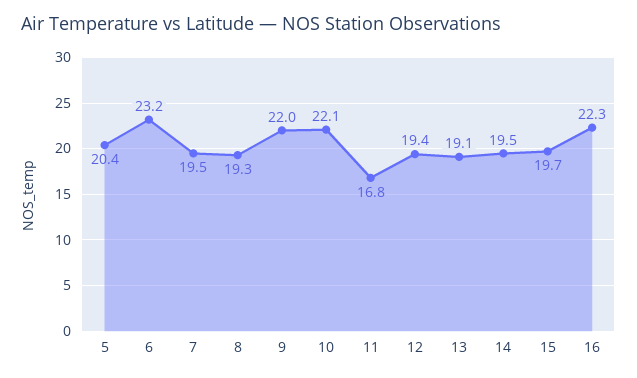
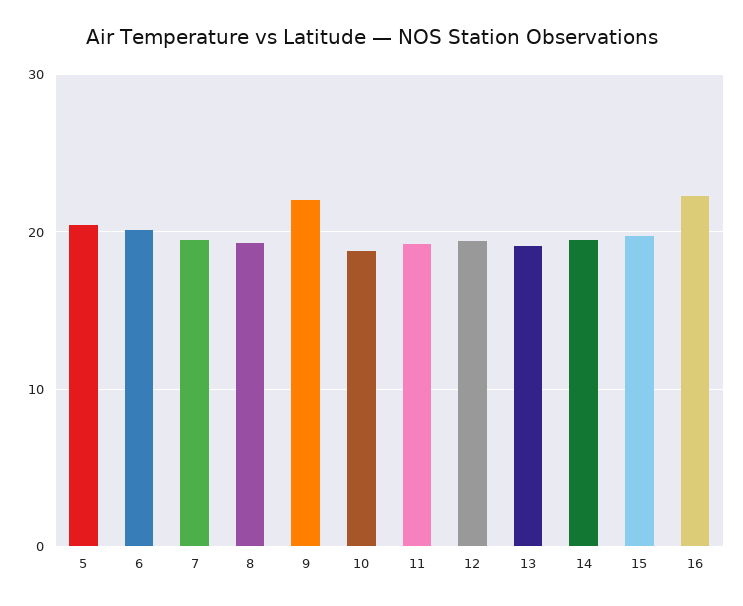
6: 23.2 -> 20
10: 22.1 -> 19
11: 16.8 -> 19

